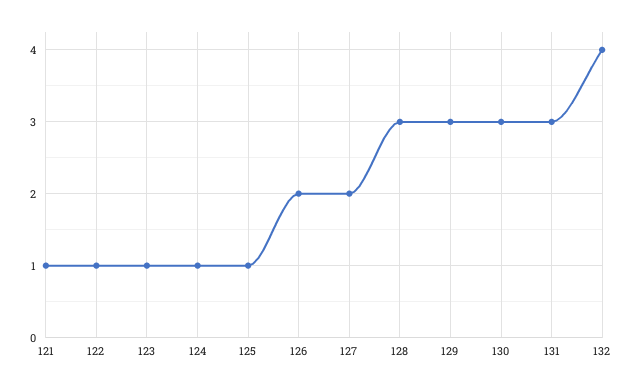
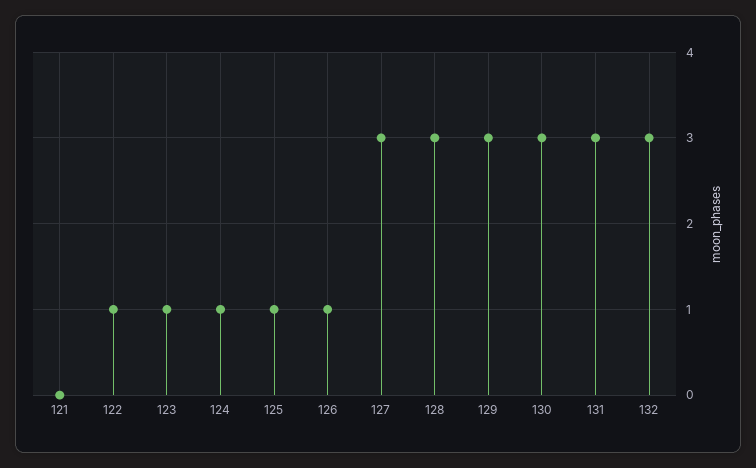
121: 1 -> 0
126: 2 -> 1
127: 2 -> 3
132: 4 -> 3

